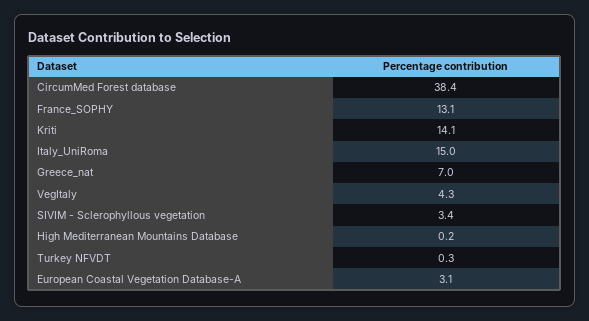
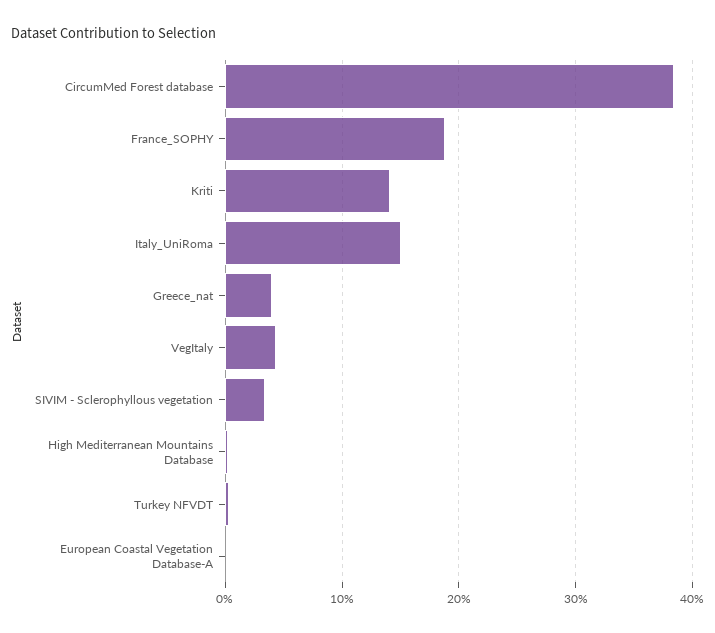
France_SOPHY: 13.1 -> 19
Greece_nat: 7 -> 4
European Coastal Vegetation Database-A: 3.1 -> 0

